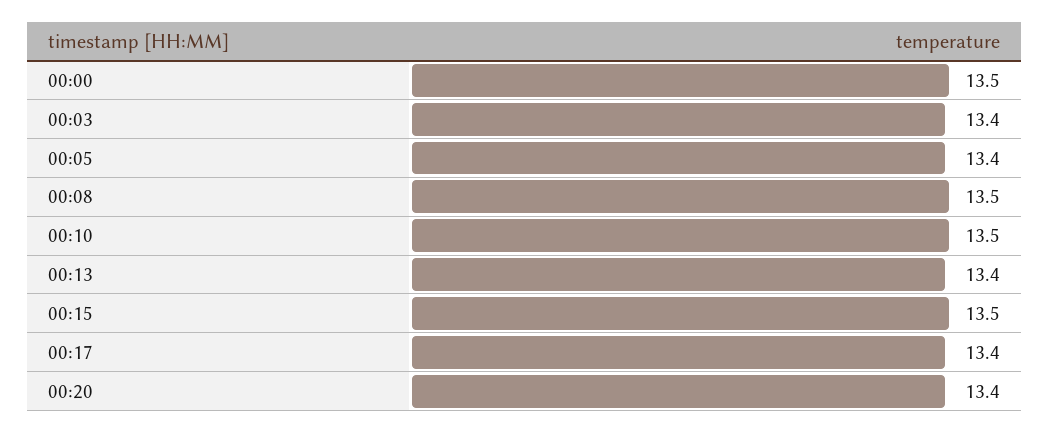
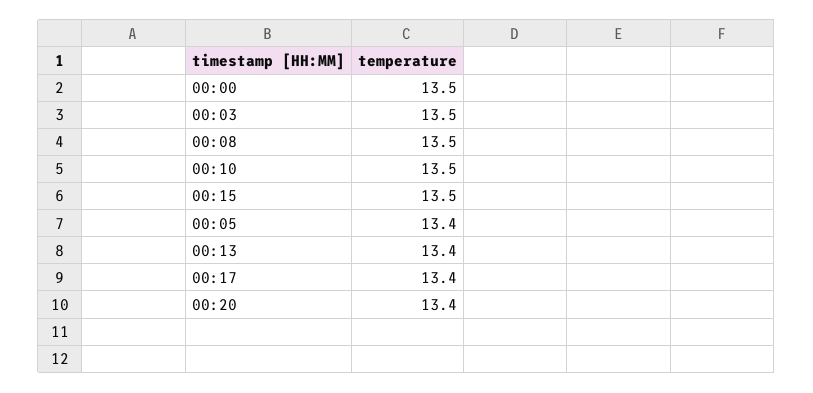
00:03: 13.4 -> 13.5

